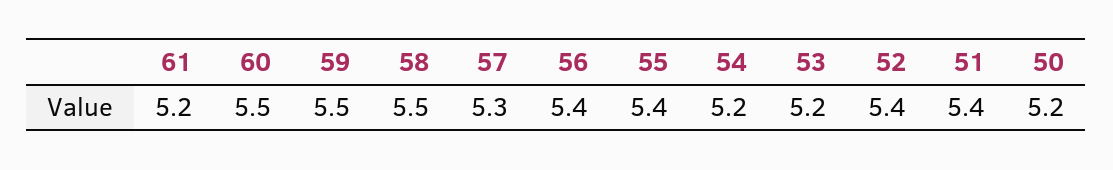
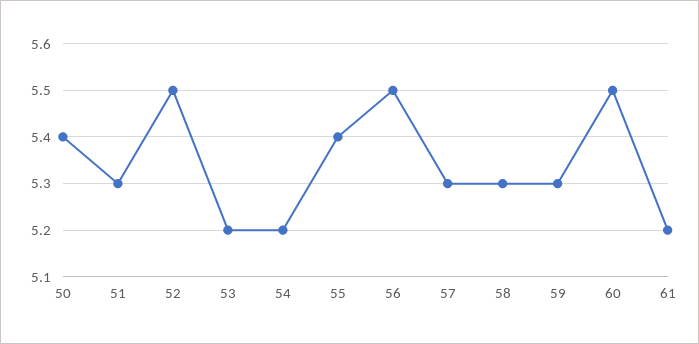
59: 5.5 -> 5.3
58: 5.5 -> 5.3
56: 5.4 -> 5.5
52: 5.4 -> 5.5
51: 5.4 -> 5.3
50: 5.2 -> 5.4

